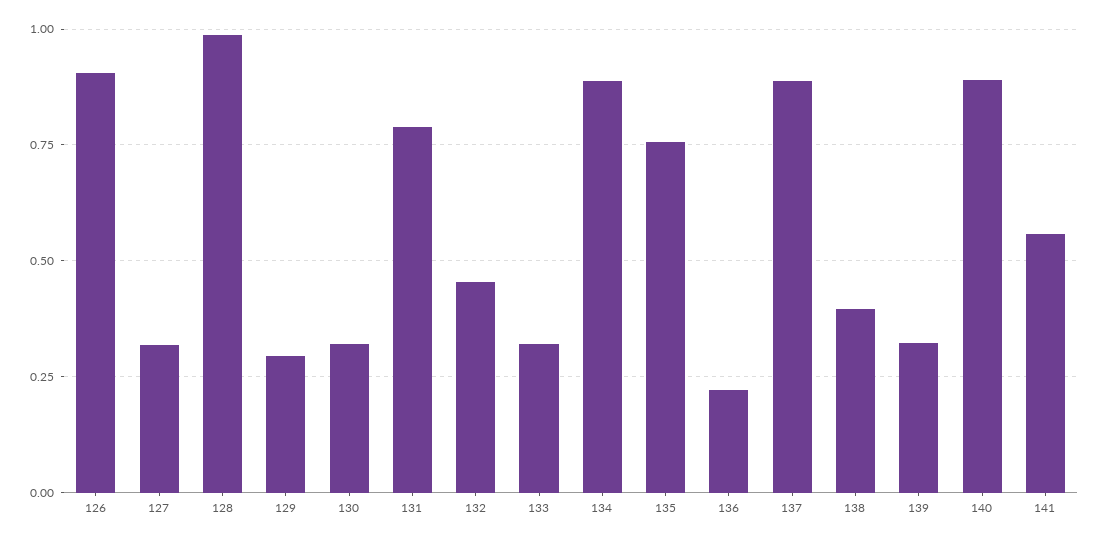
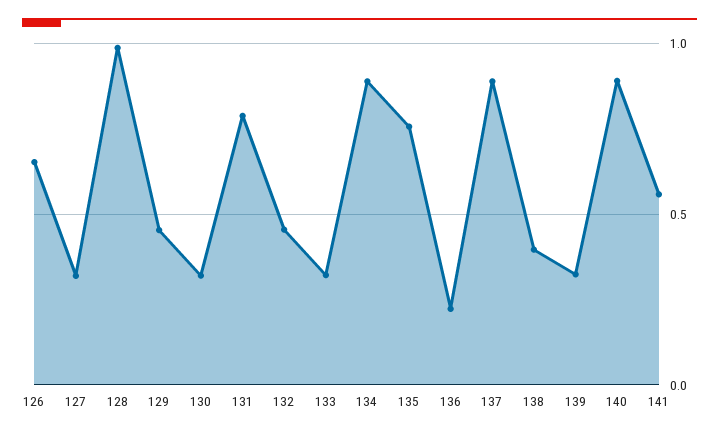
126: 0.9 -> 0.65
129: 0.3 -> 0.45

